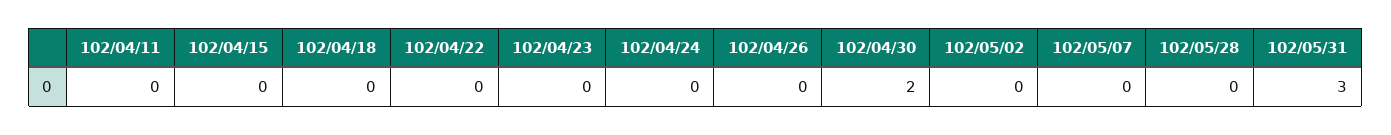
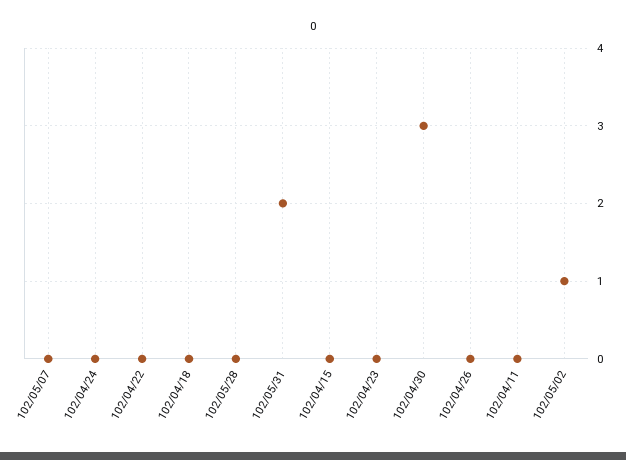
102/04/30: 2 -> 3
102/05/02: 0 -> 1
102/05/31: 3 -> 2

